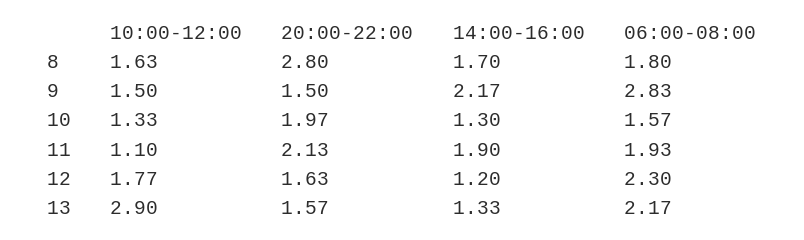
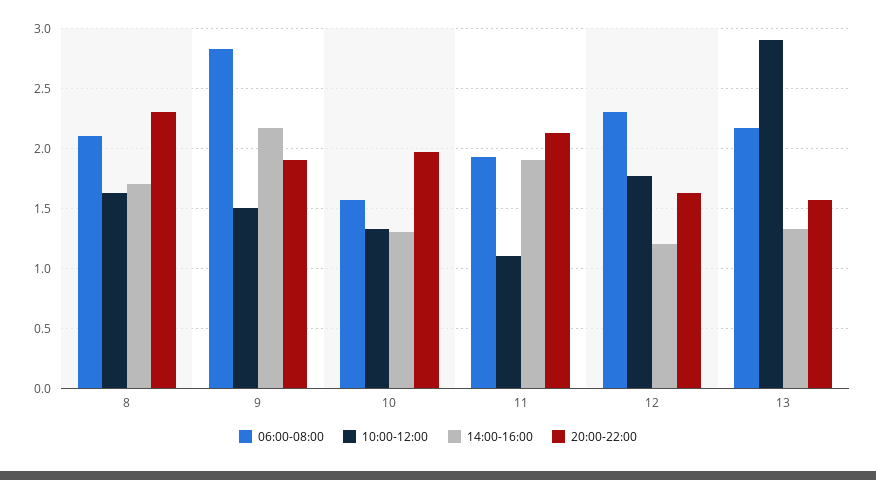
20:00-22:00, 8: 2.8 -> 2.3
06:00-08:00, 8: 1.8 -> 2.1
20:00-22:00, 9: 1.5 -> 1.9

